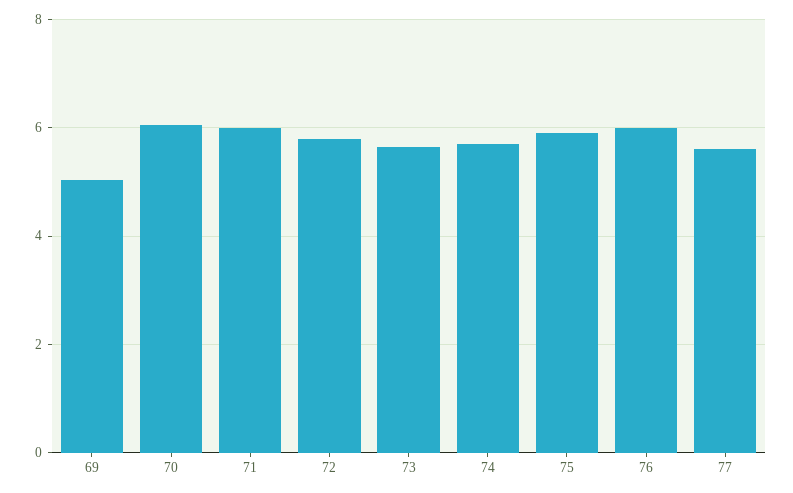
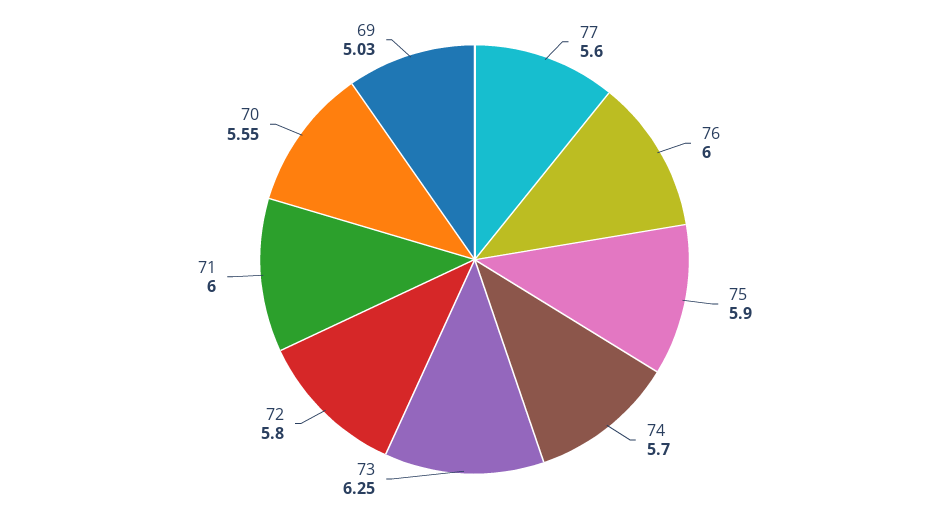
70: 6 -> 5.55
73: 5.6 -> 6.25

